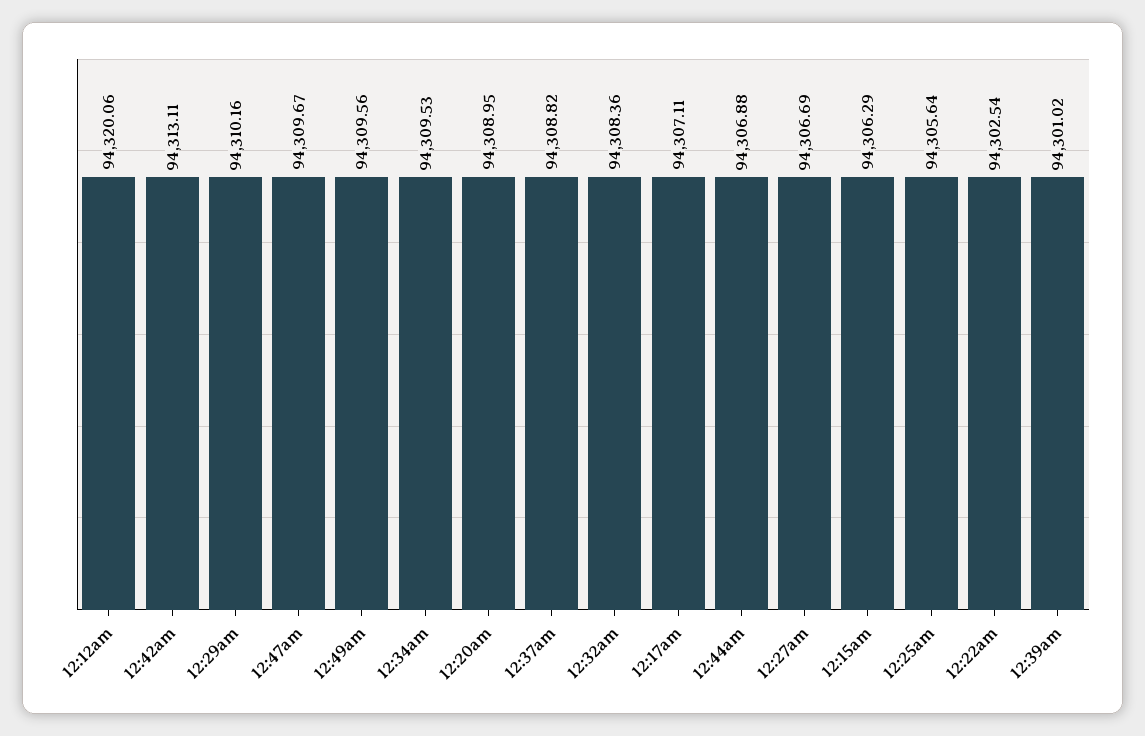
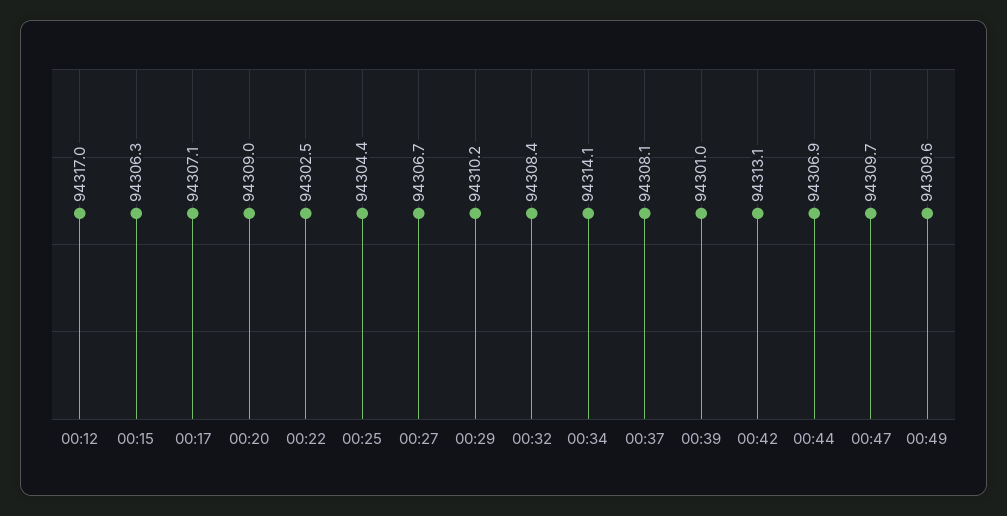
12:12am: 94320.06 -> 94317
12:34am: 94309.53 -> 94314.1
12:37am: 94308.82 -> 94308.1
12:25am: 94305.64 -> 94304.4

